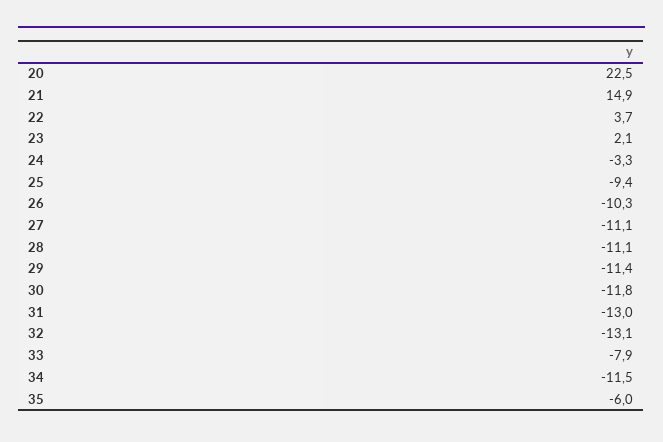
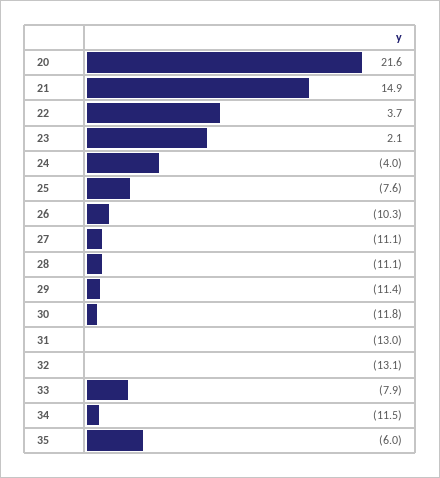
20: 22.5 -> 21.6
24: -3.3 -> -4
25: -9.4 -> -7.6

